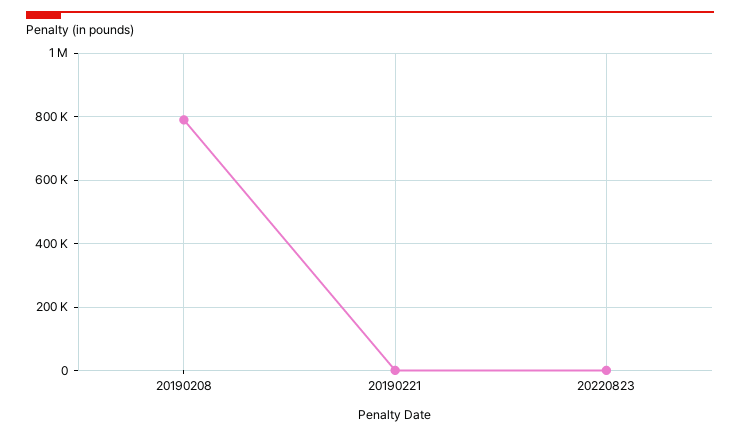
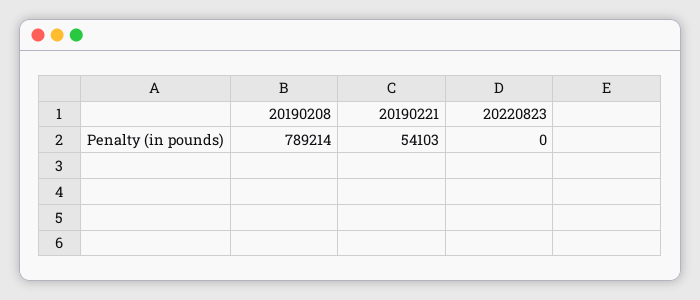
20190221: 0 -> 54103

